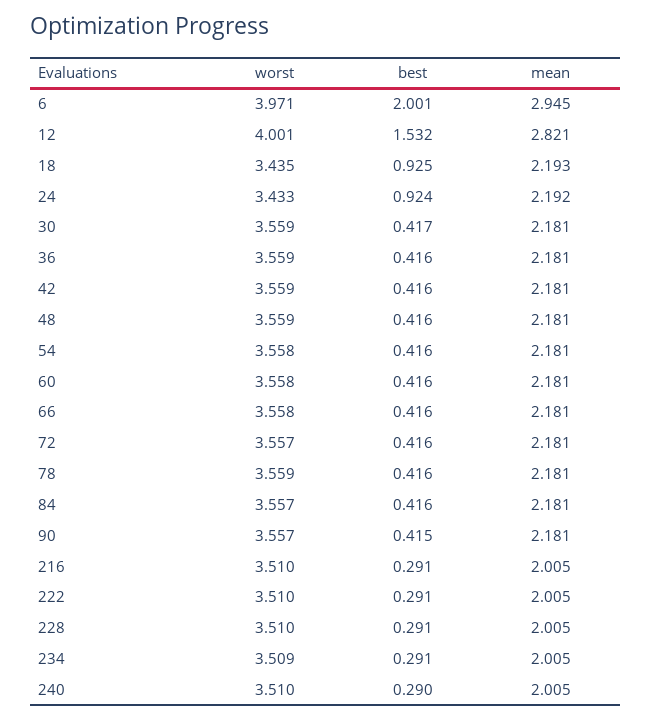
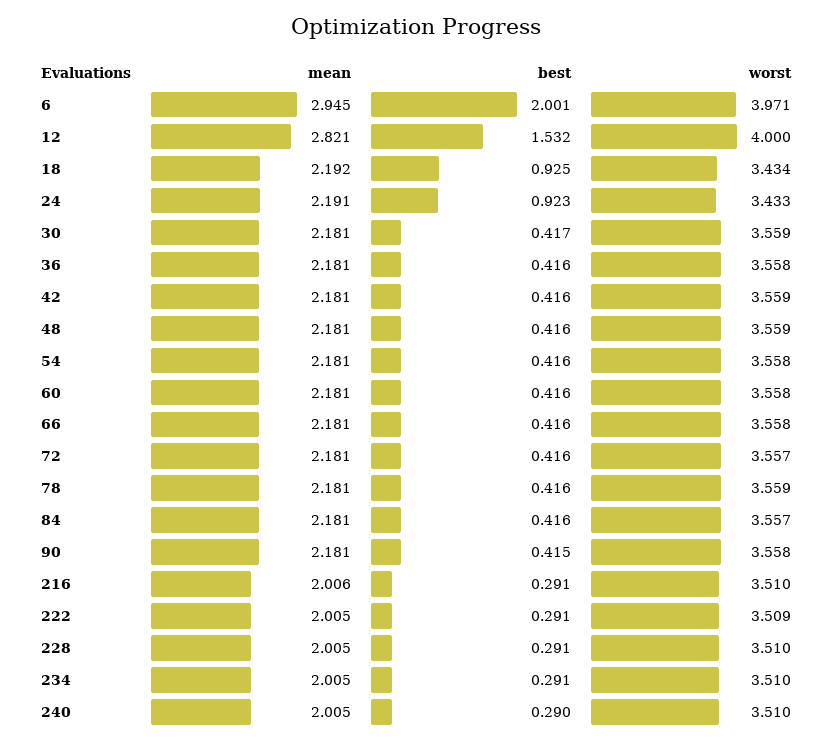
worst, 12: 4.001 -> 4
worst, 18: 3.435 -> 3.434
mean, 18: 2.193 -> 2.192
best, 24: 0.924 -> 0.923
mean, 24: 2.192 -> 2.191
worst, 36: 3.559 -> 3.558
worst, 90: 3.557 -> 3.558
mean, 216: 2.005 -> 2.006
worst, 222: 3.51 -> 3.509
worst, 234: 3.509 -> 3.51

